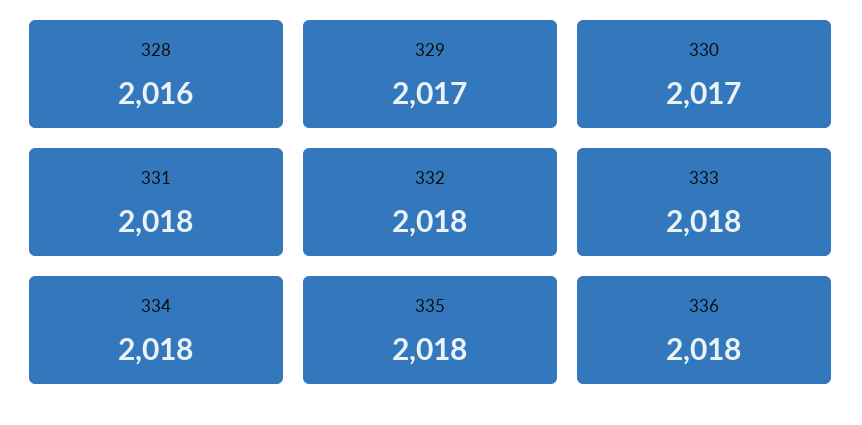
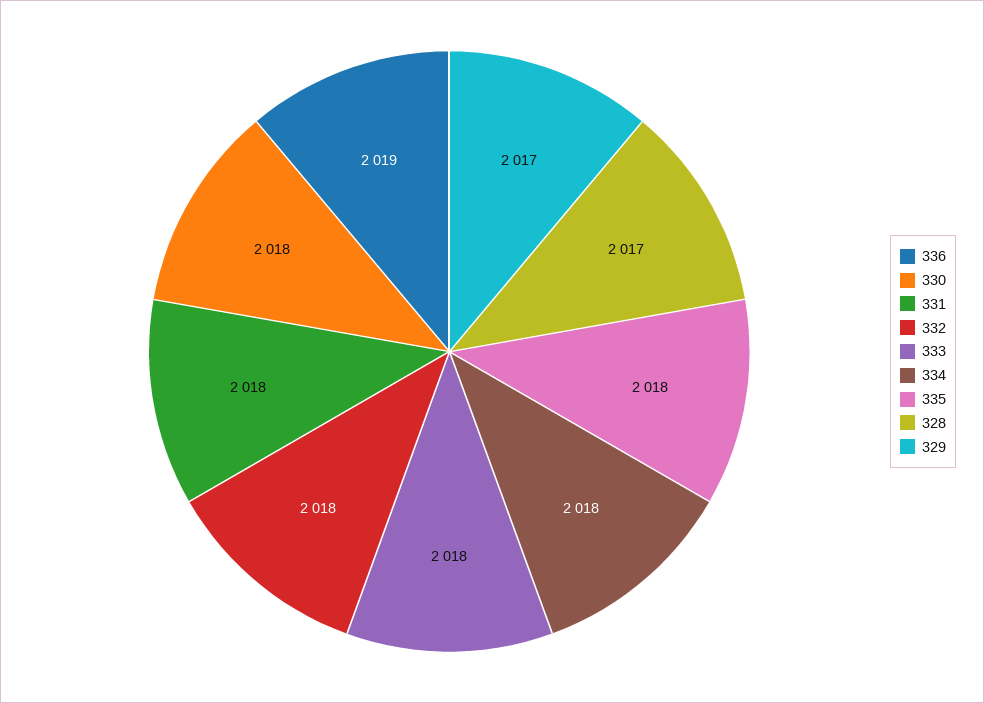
328: 2016 -> 2017
330: 2017 -> 2018
336: 2018 -> 2019

